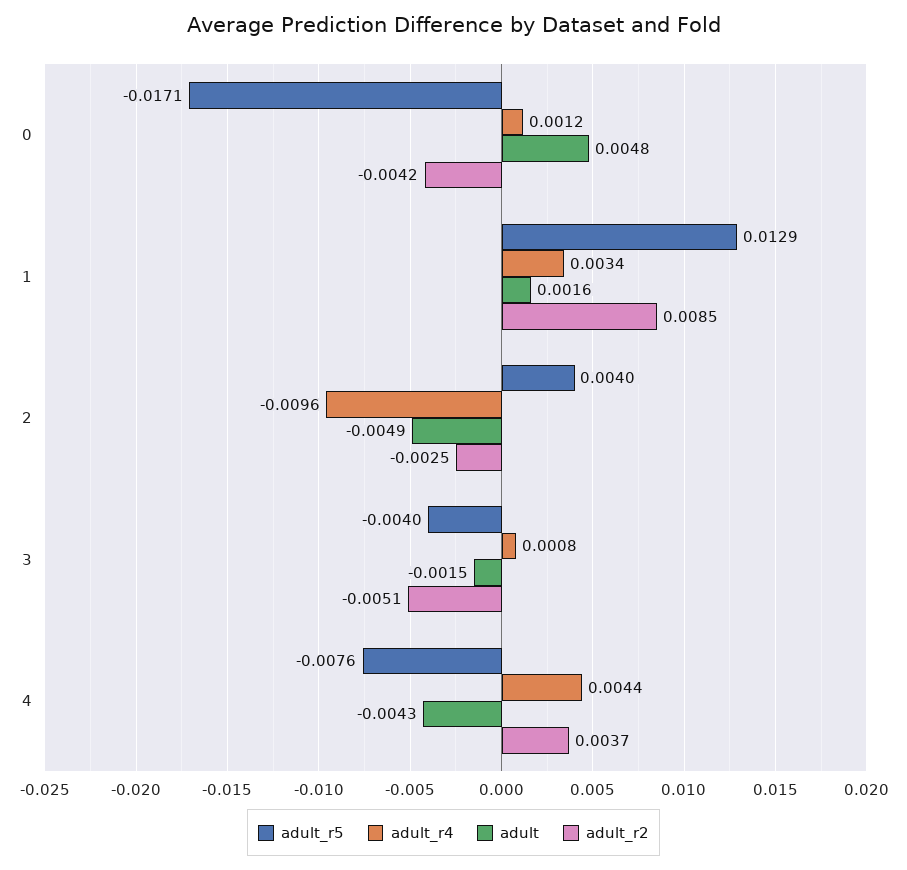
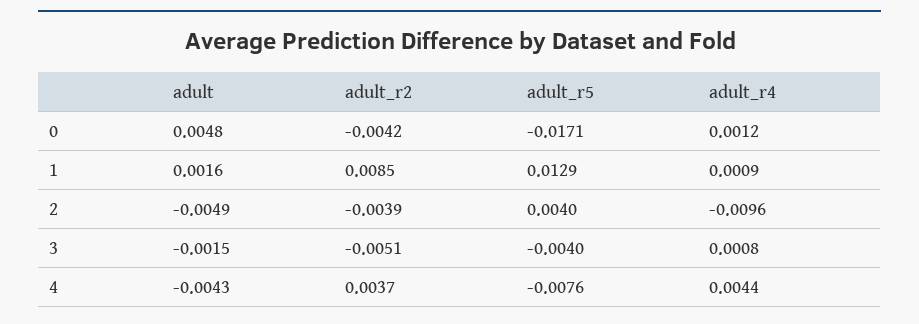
adult_r4, 1: 0.0034 -> 0.0009
adult_r2, 2: -0.0025 -> -0.0039

